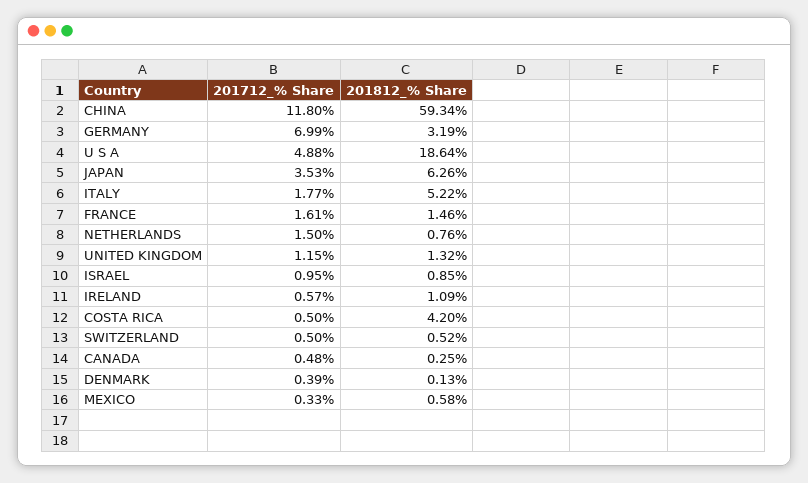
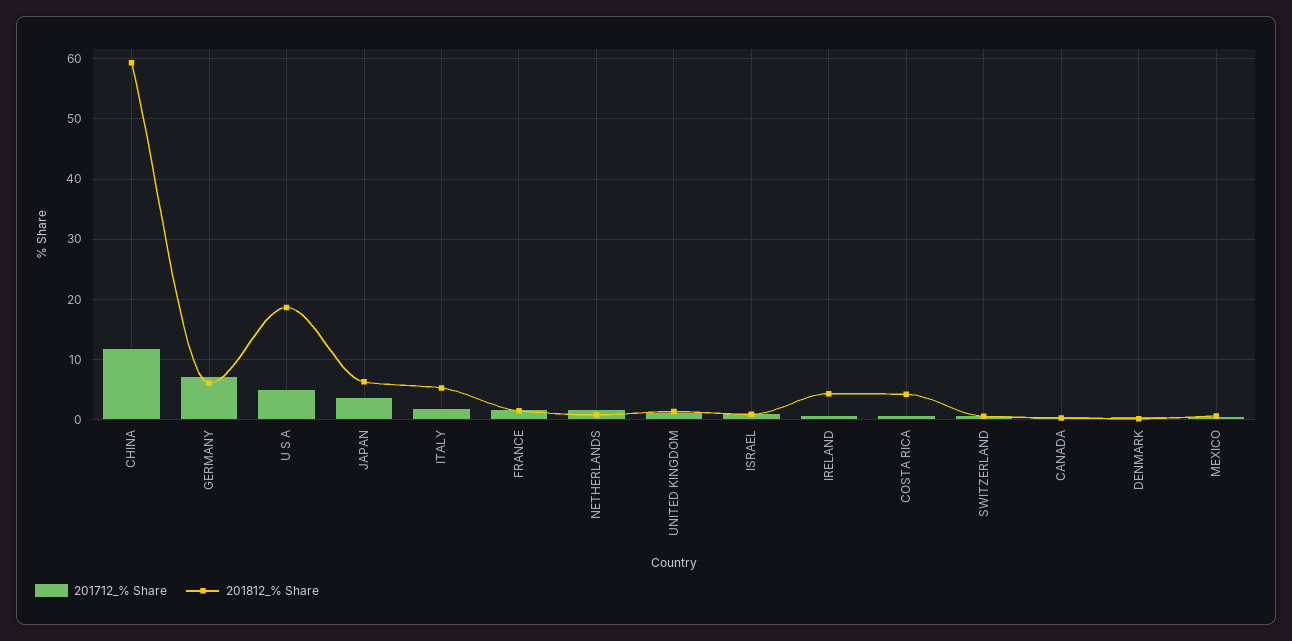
201812_% Share, GERMANY: 3.19 -> 6
201812_% Share, IRELAND: 1.09 -> 4

